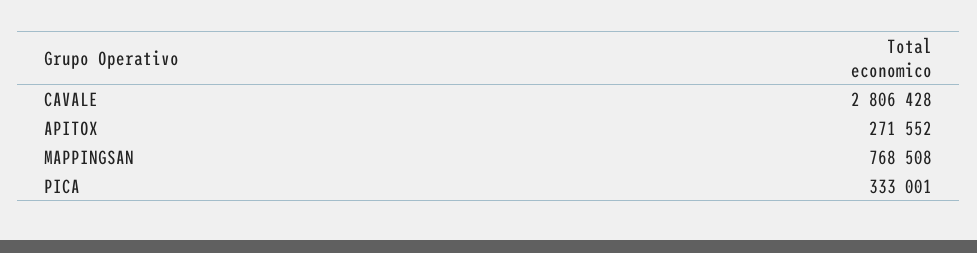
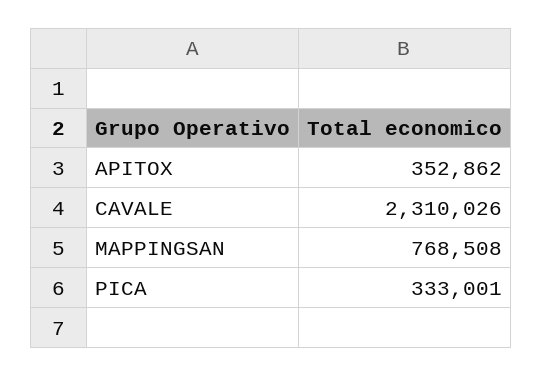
CAVALE: 2806428 -> 2310026
APITOX: 271552 -> 352862

